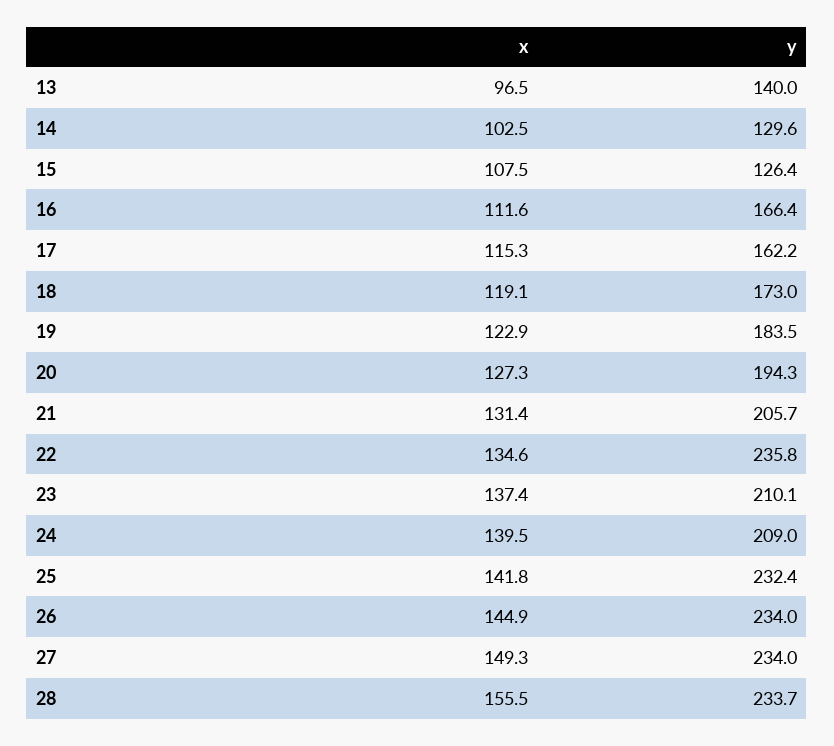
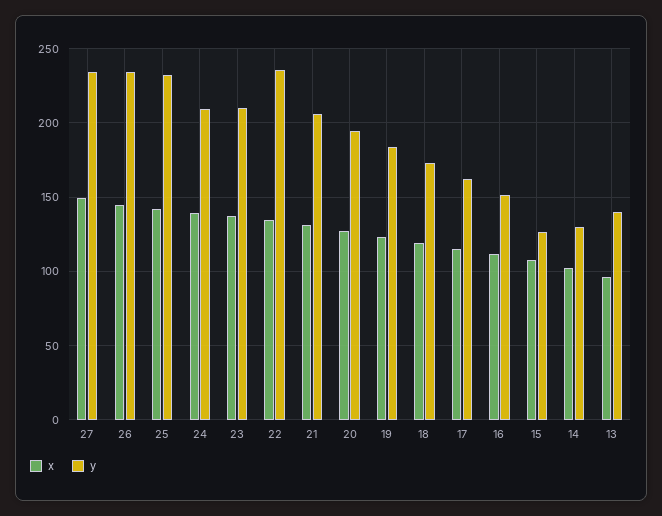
y, 16: 166.4 -> 150
x, 28: 155.5 -> none
y, 28: 233.7 -> none

